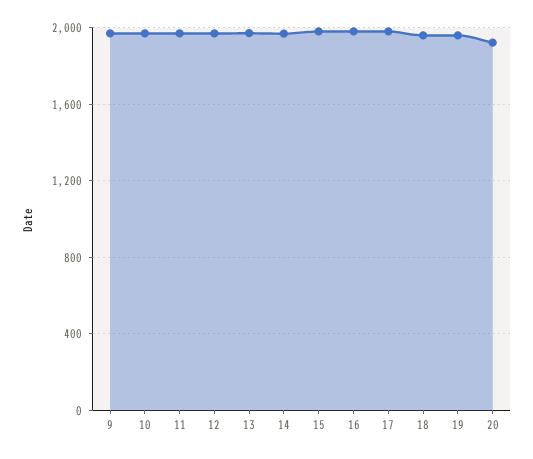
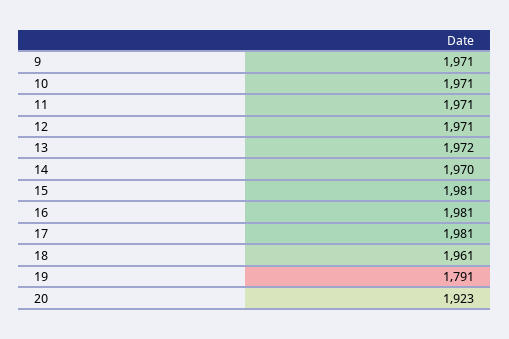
19: 1950 -> 1791

